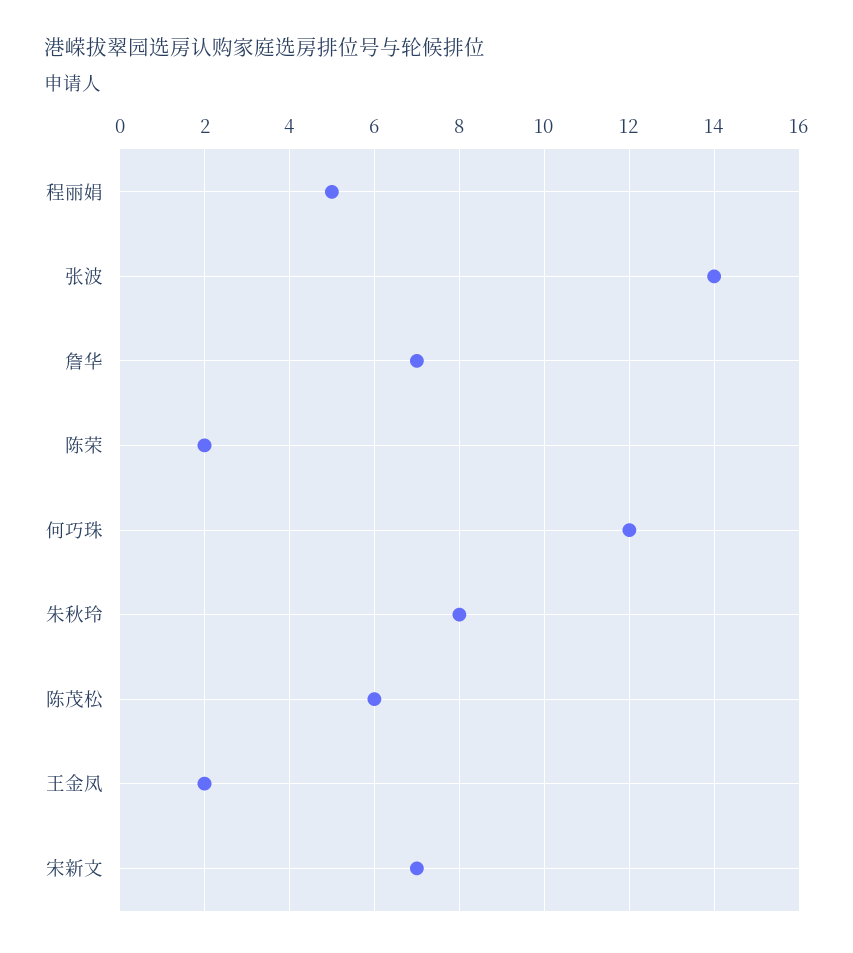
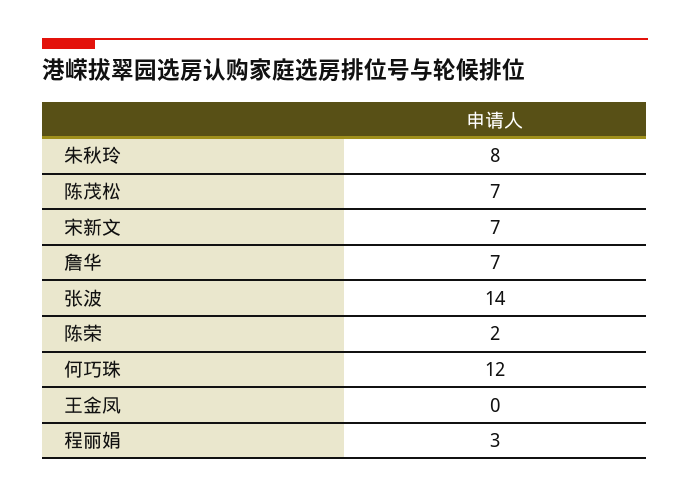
程丽娟: 5 -> 3
陈茂松: 6 -> 7
王金凤: 2 -> 0

